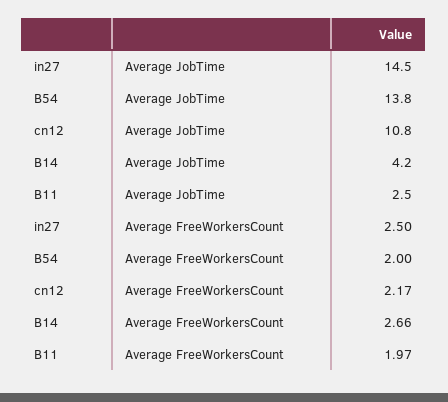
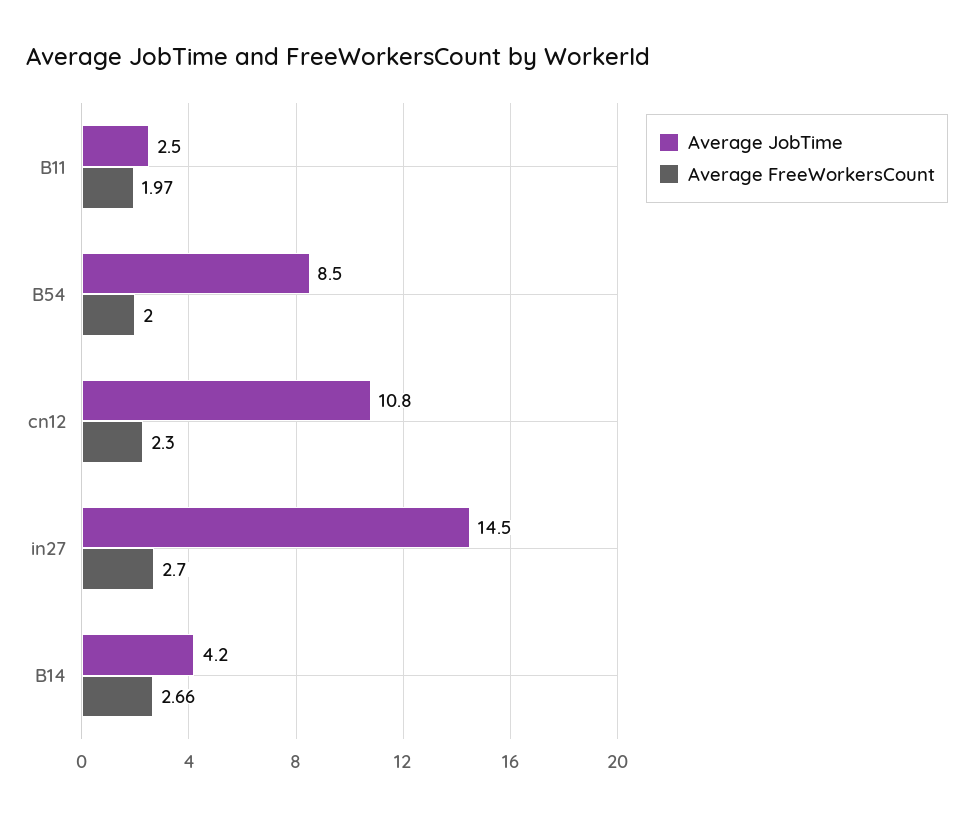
Average JobTime, B54: 13.8 -> 8.5
Average FreeWorkersCount, in27: 2.5 -> 2.7
Average FreeWorkersCount, cn12: 2.17 -> 2.3

